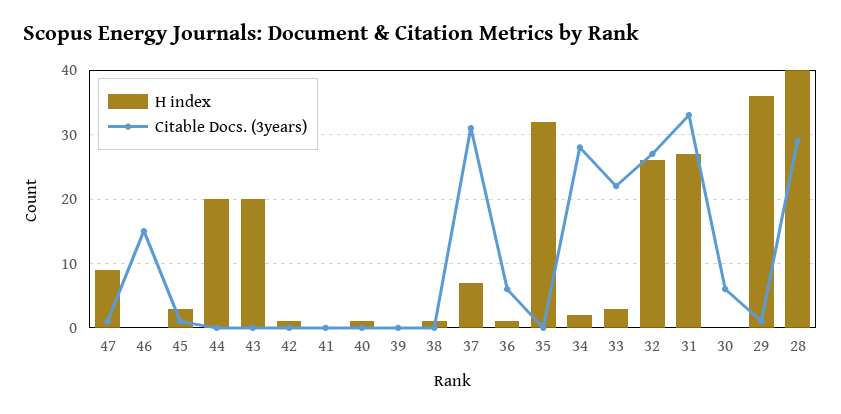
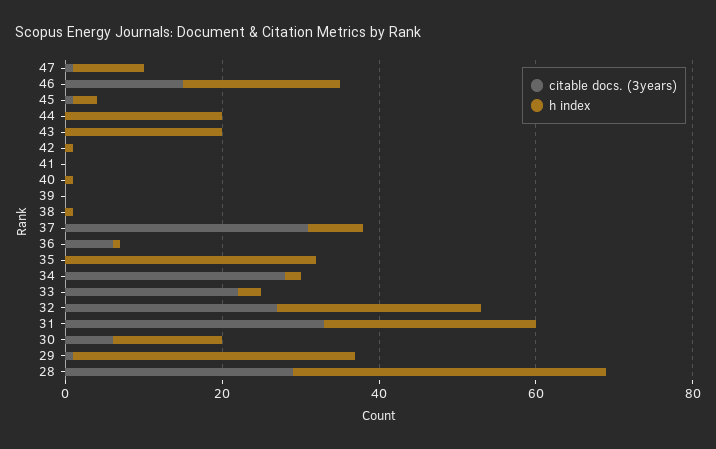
H index, 46: 0 -> 20
H index, 30: 0 -> 15

